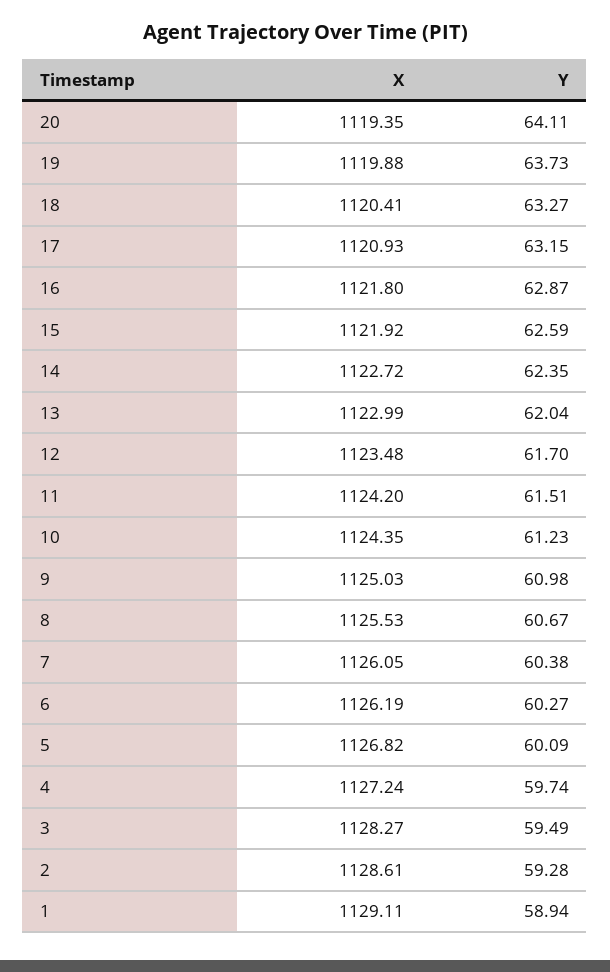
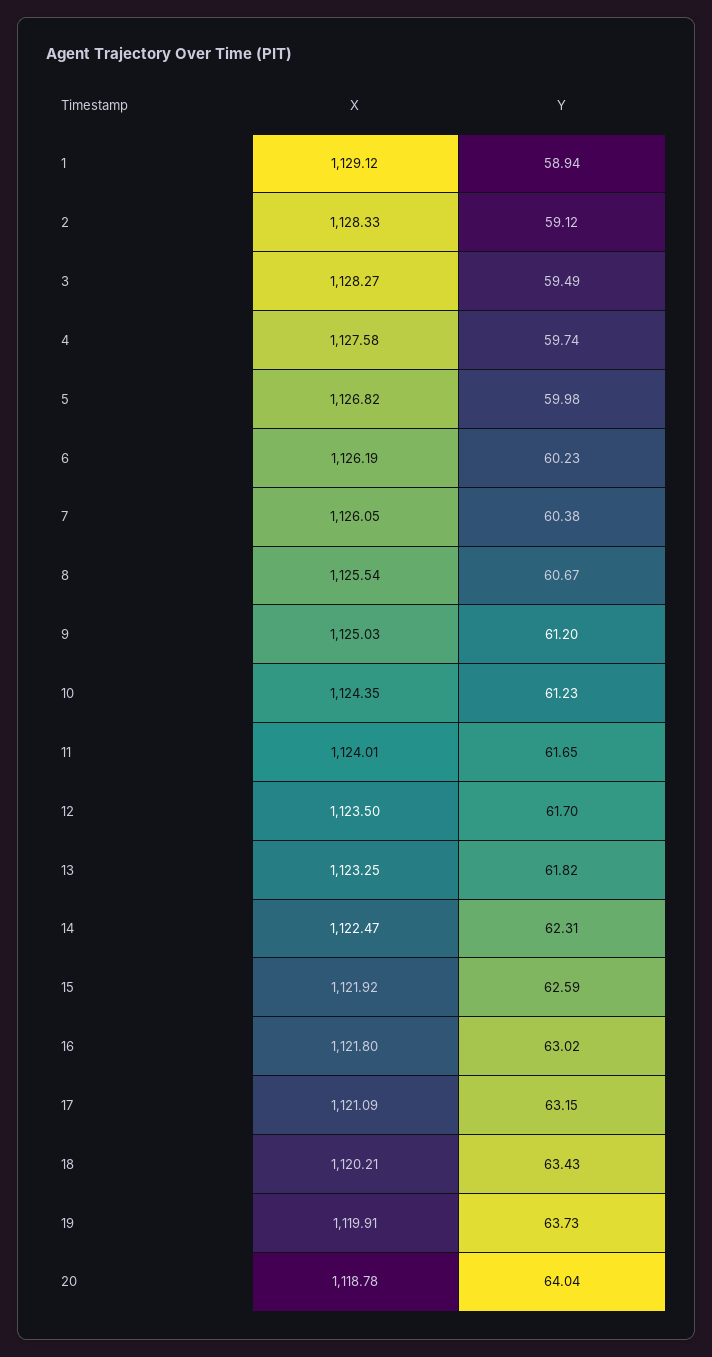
X, 20: 1119.35 -> 1118.78
Y, 20: 64.11 -> 64.04
X, 19: 1119.88 -> 1119.91
X, 18: 1120.41 -> 1120.21
Y, 18: 63.27 -> 63.43
X, 17: 1120.93 -> 1121.09
Y, 16: 62.87 -> 63.02
X, 14: 1122.72 -> 1122.47
Y, 14: 62.35 -> 62.31
X, 13: 1122.99 -> 1123.25
Y, 13: 62.04 -> 61.82
X, 12: 1123.48 -> 1123.5
X, 11: 1124.2 -> 1124.01
Y, 11: 61.51 -> 61.65
Y, 9: 60.98 -> 61.2
X, 8: 1125.53 -> 1125.54
Y, 6: 60.27 -> 60.23
Y, 5: 60.09 -> 59.98
X, 4: 1127.24 -> 1127.58
X, 2: 1128.61 -> 1128.33
Y, 2: 59.28 -> 59.12
X, 1: 1129.11 -> 1129.12

